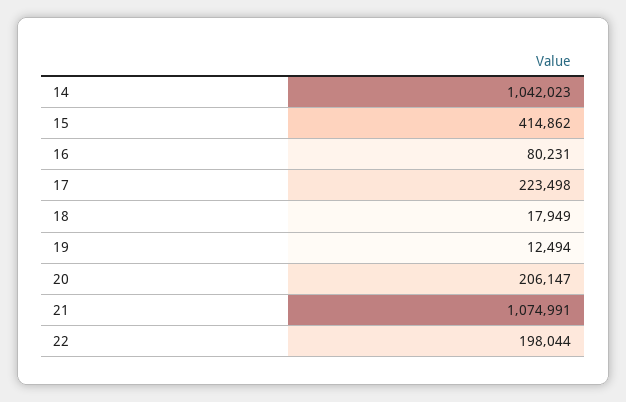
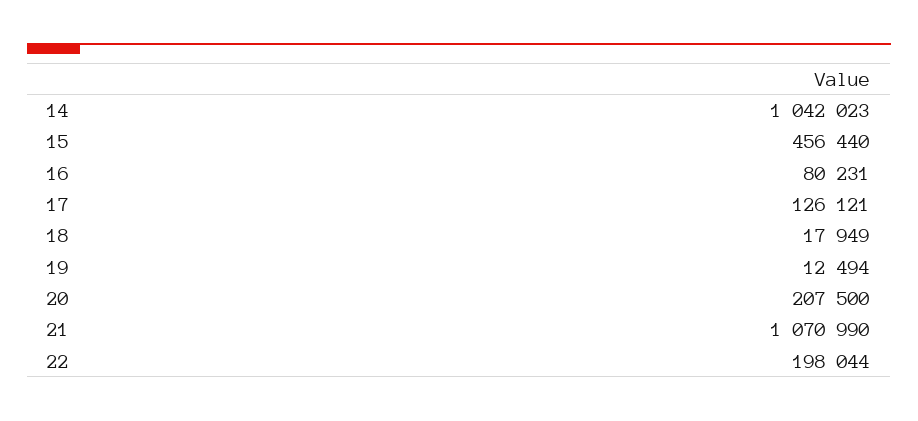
15: 414862 -> 456440
17: 223498 -> 126121
20: 206147 -> 207500
21: 1074991 -> 1070990

